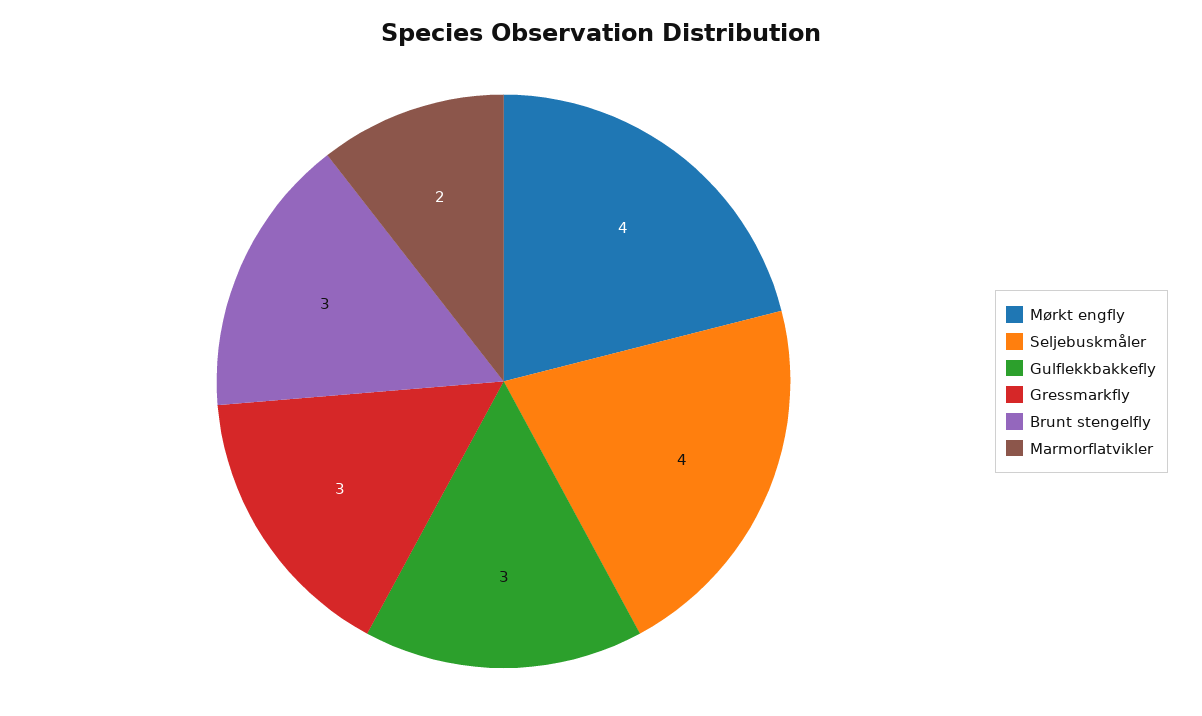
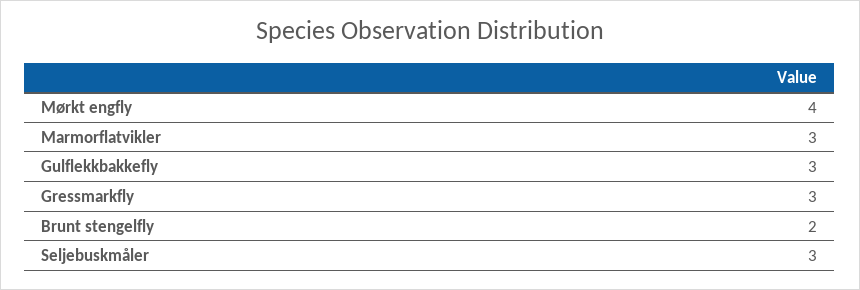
Seljebuskmåler: 4 -> 3
Brunt stengelfly: 3 -> 2
Marmorflatvikler: 2 -> 3

